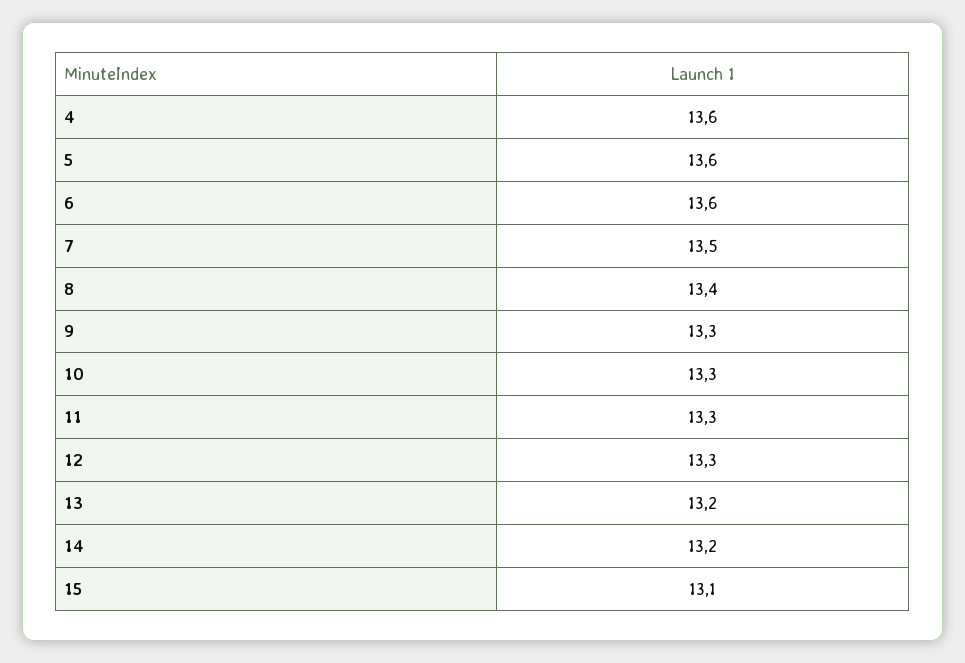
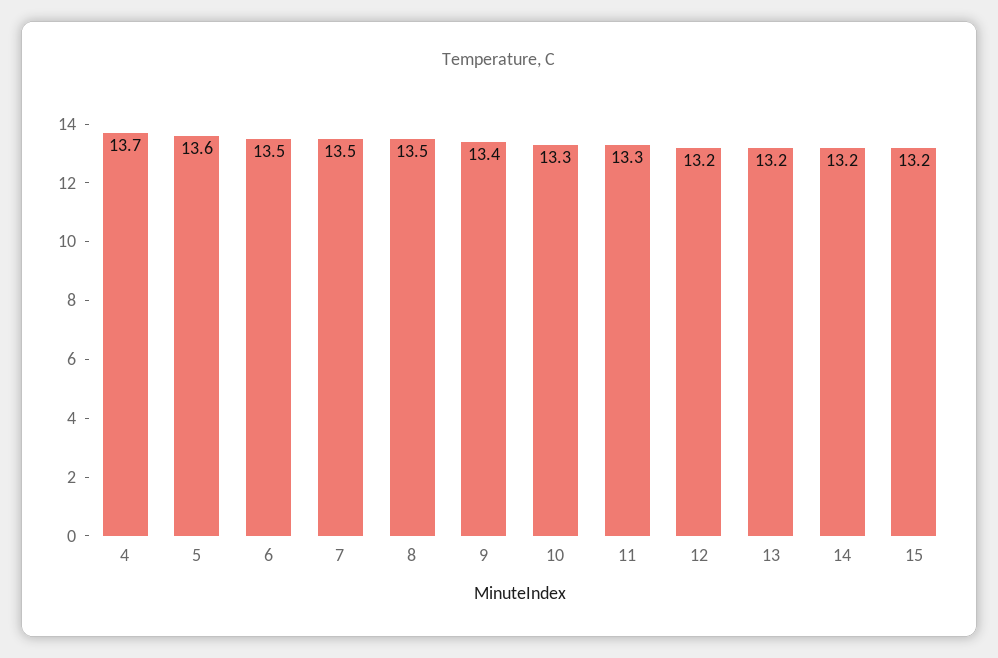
4: 13.6 -> 13.7
6: 13.6 -> 13.5
8: 13.4 -> 13.5
9: 13.3 -> 13.4
12: 13.3 -> 13.2
15: 13.1 -> 13.2

